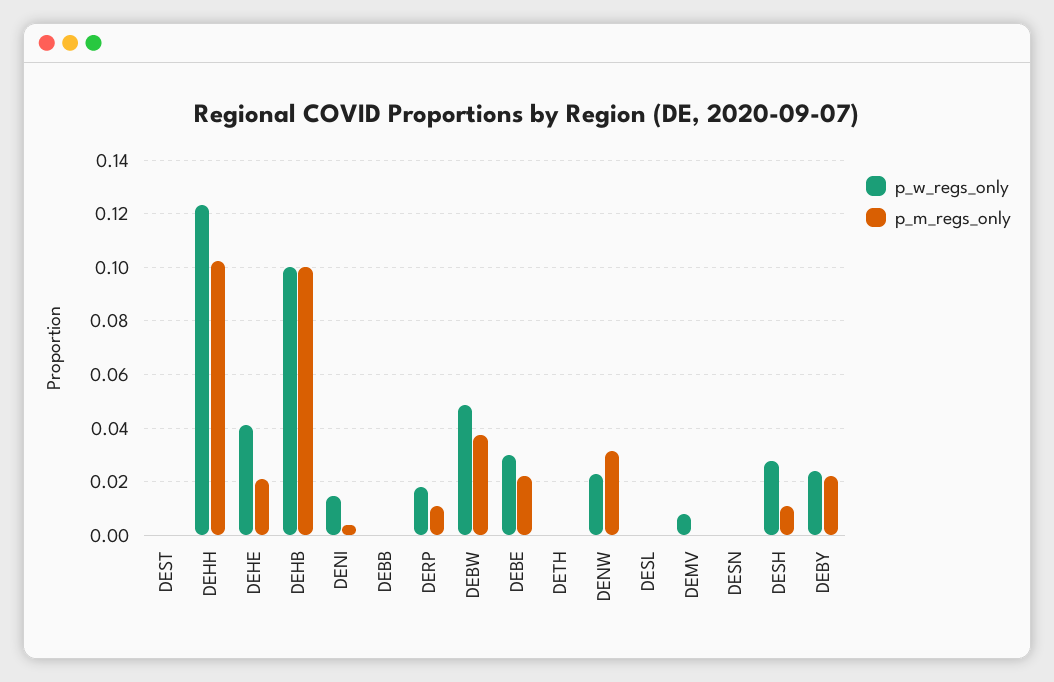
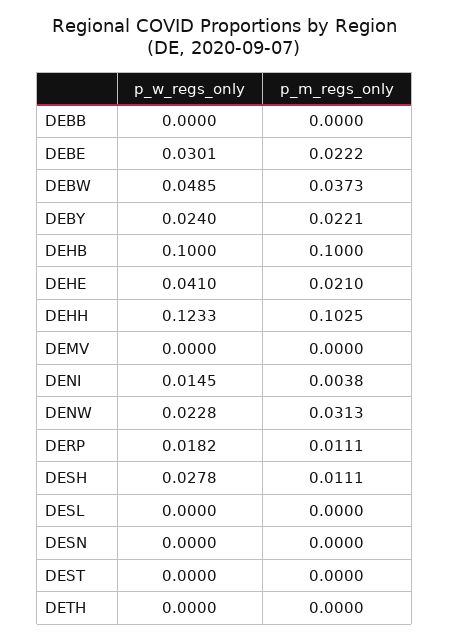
p_w_regs_only, DEMV: 0.0075 -> 0

